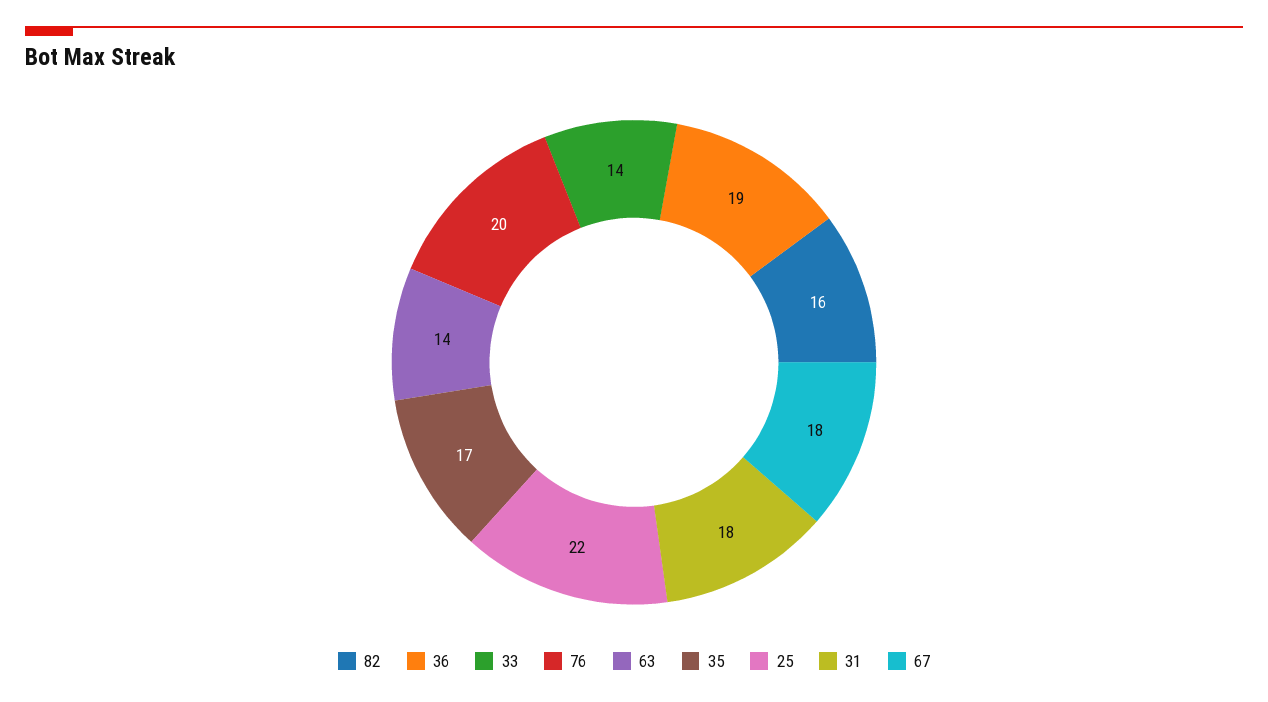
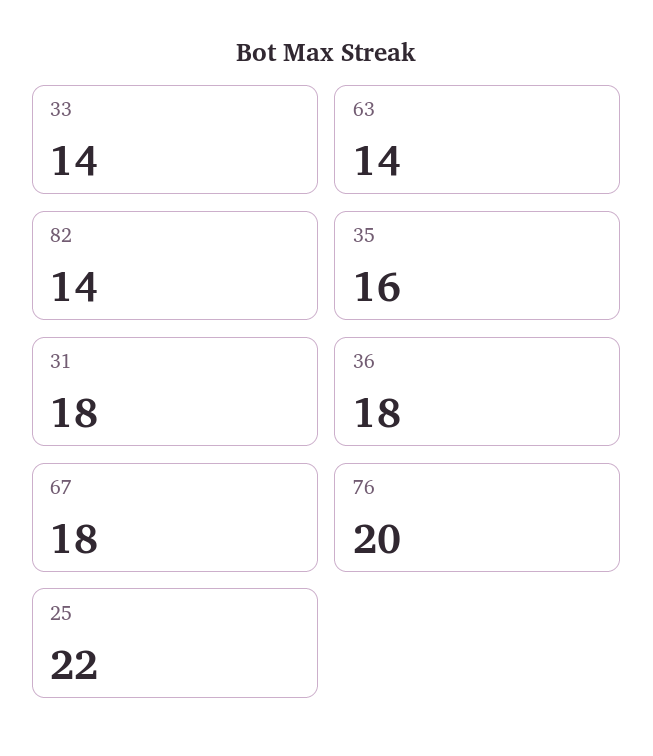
82: 16 -> 14
36: 19 -> 18
35: 17 -> 16

